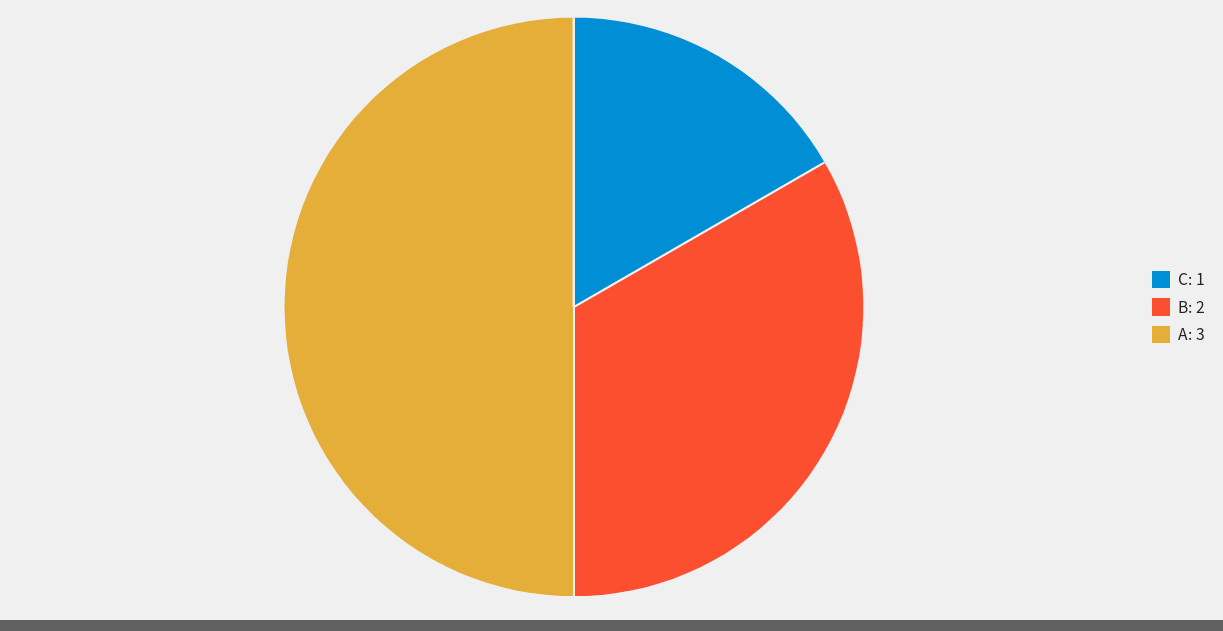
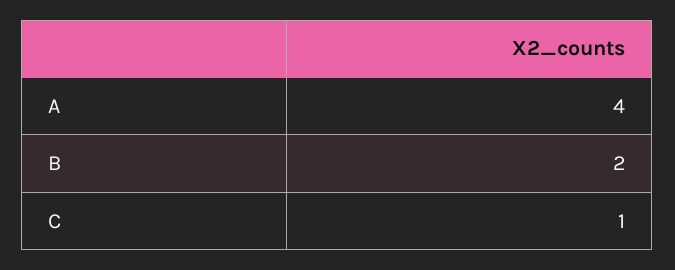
A: 3 -> 4

